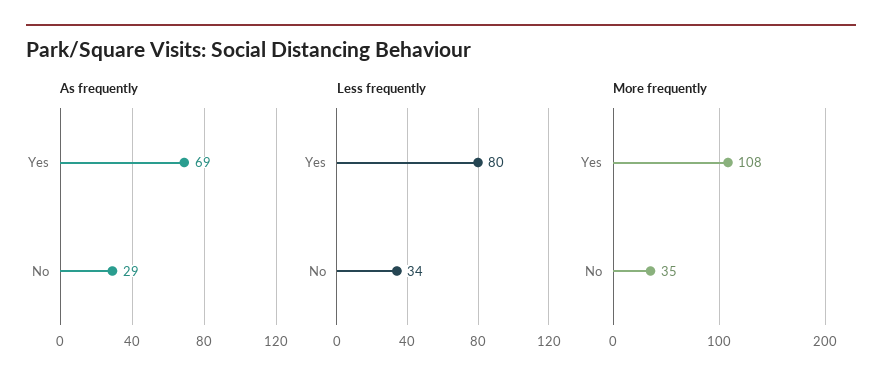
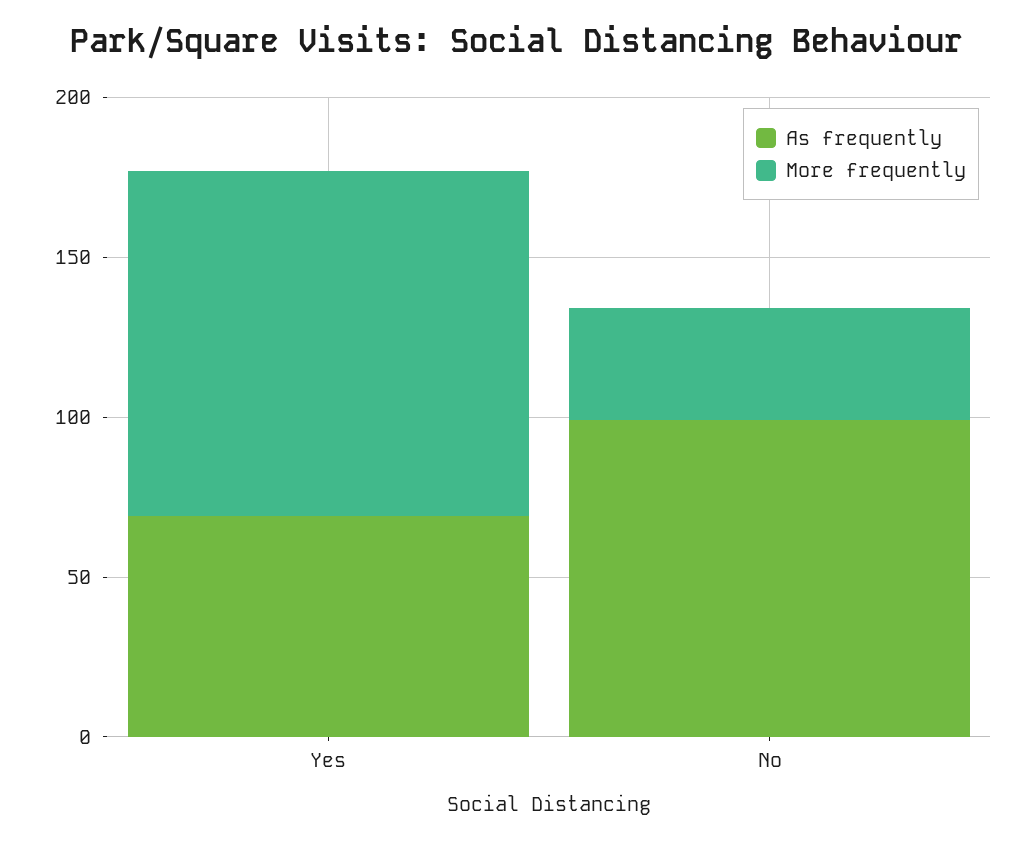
As frequently, No: 29 -> 100
Less frequently, Yes: 80 -> none
Less frequently, No: 34 -> none

